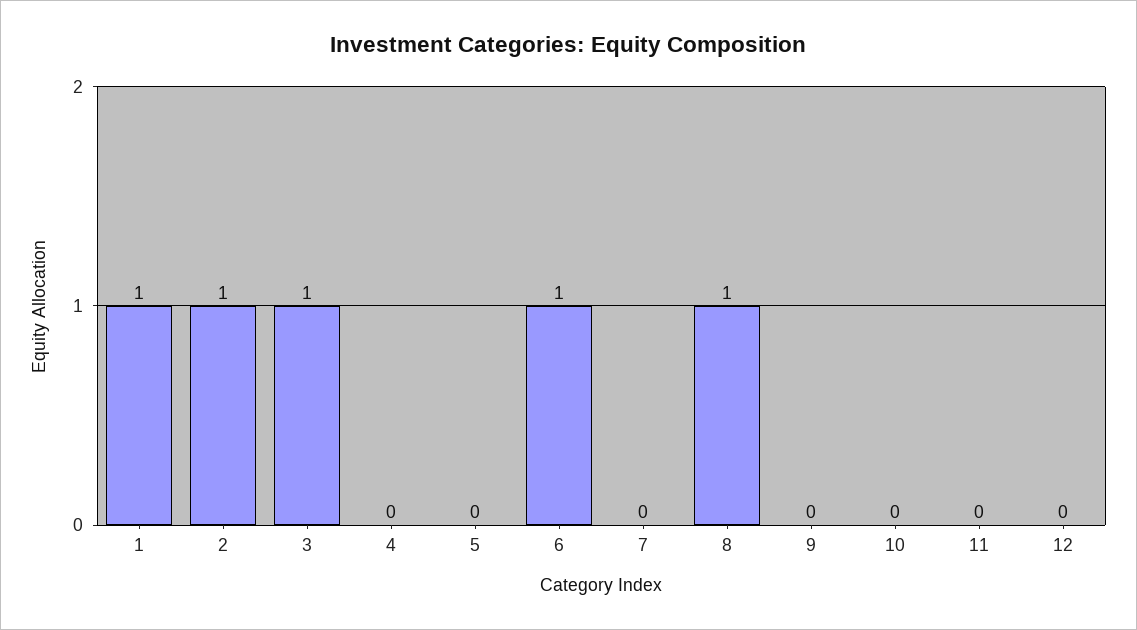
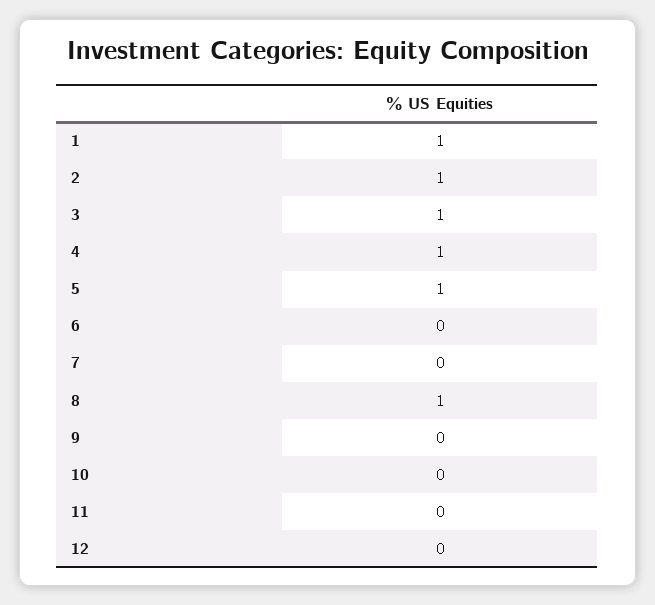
4: 0 -> 1
5: 0 -> 1
6: 1 -> 0

